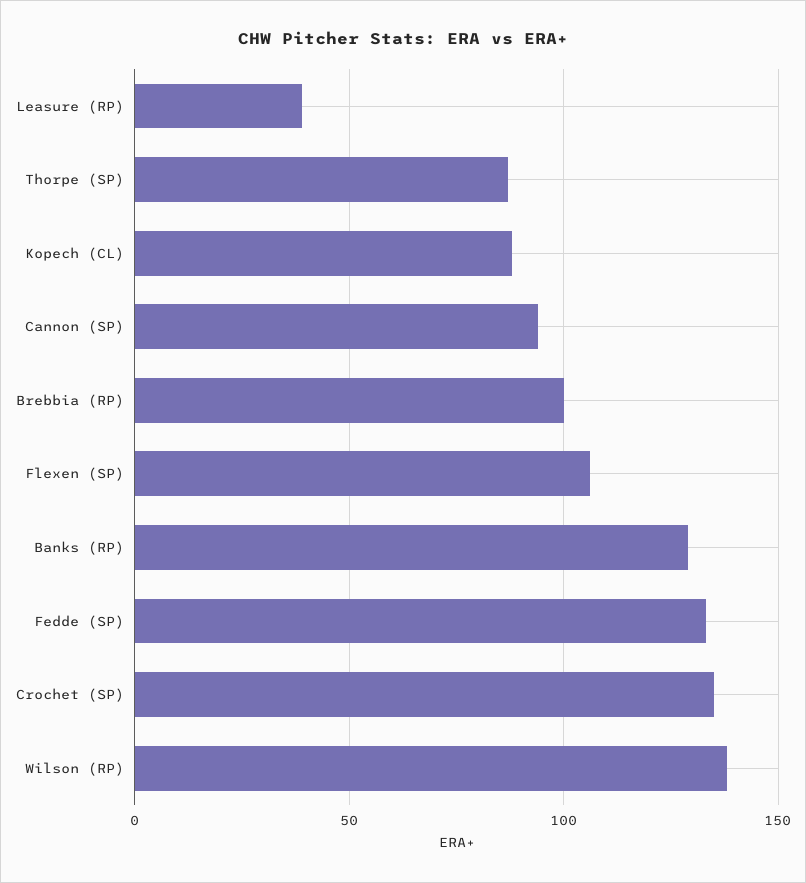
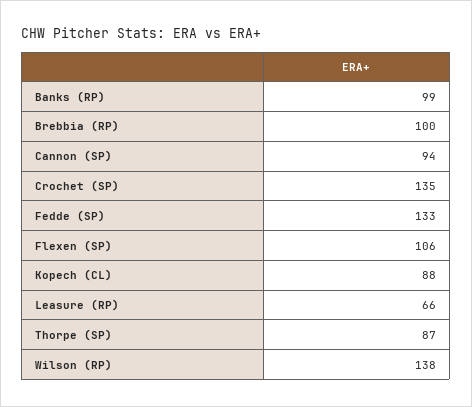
Leasure (RP): 40 -> 66
Banks (RP): 130 -> 99

